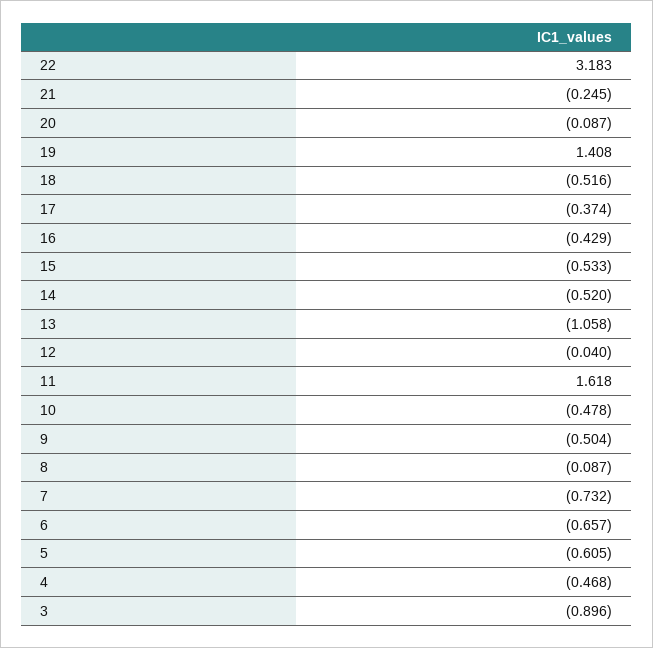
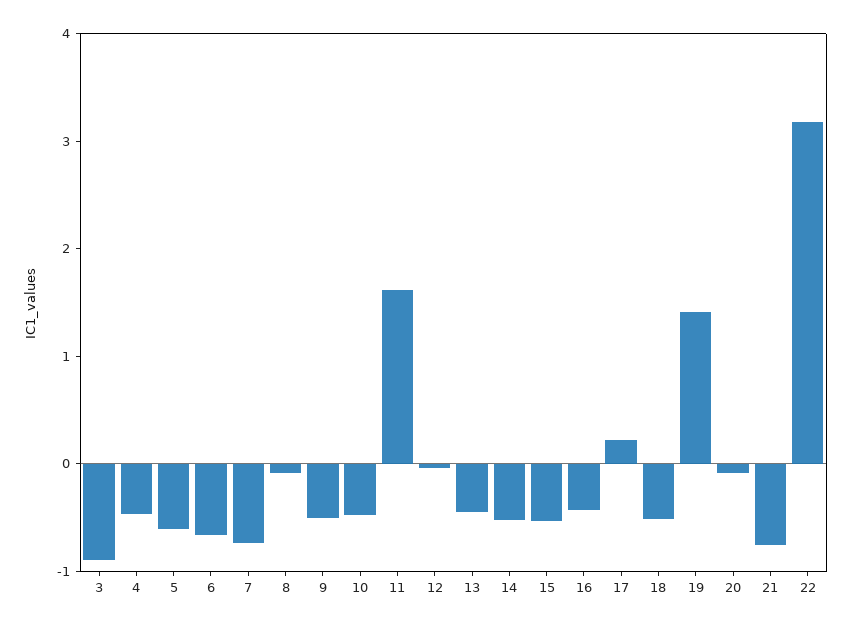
21: -0.245 -> -0.8
17: -0.374 -> 0.2
13: -1.058 -> -0.4

